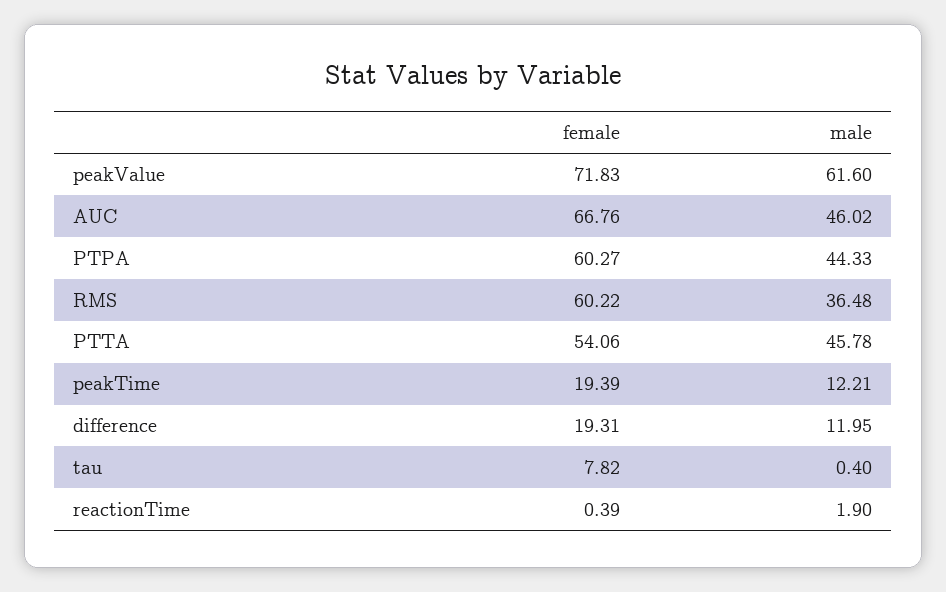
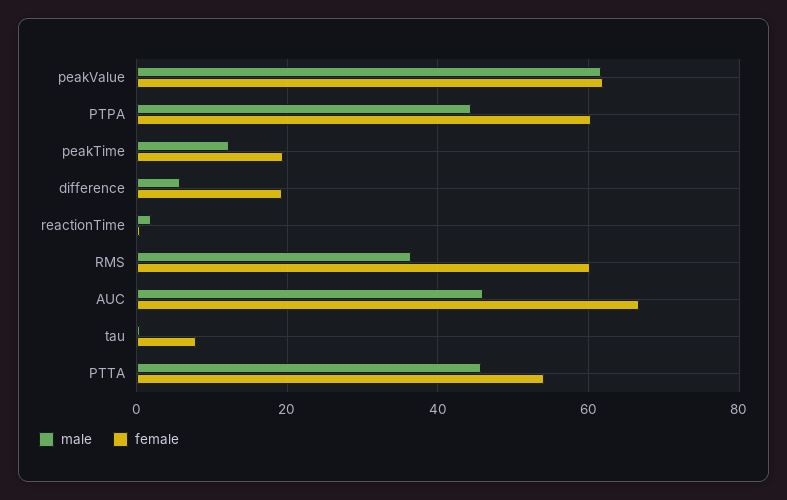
female, peakValue: 71.83 -> 62
male, difference: 11.95 -> 6

